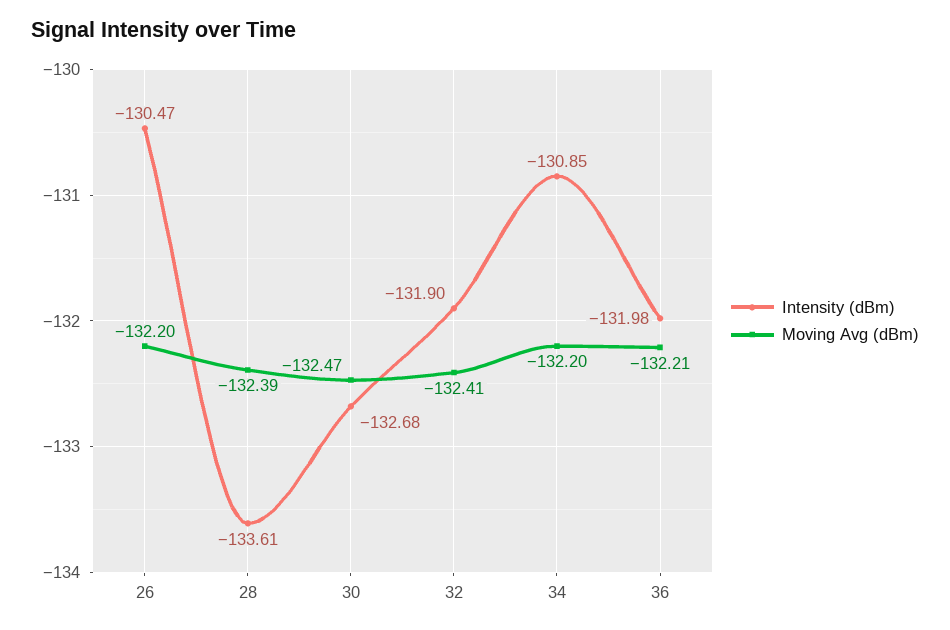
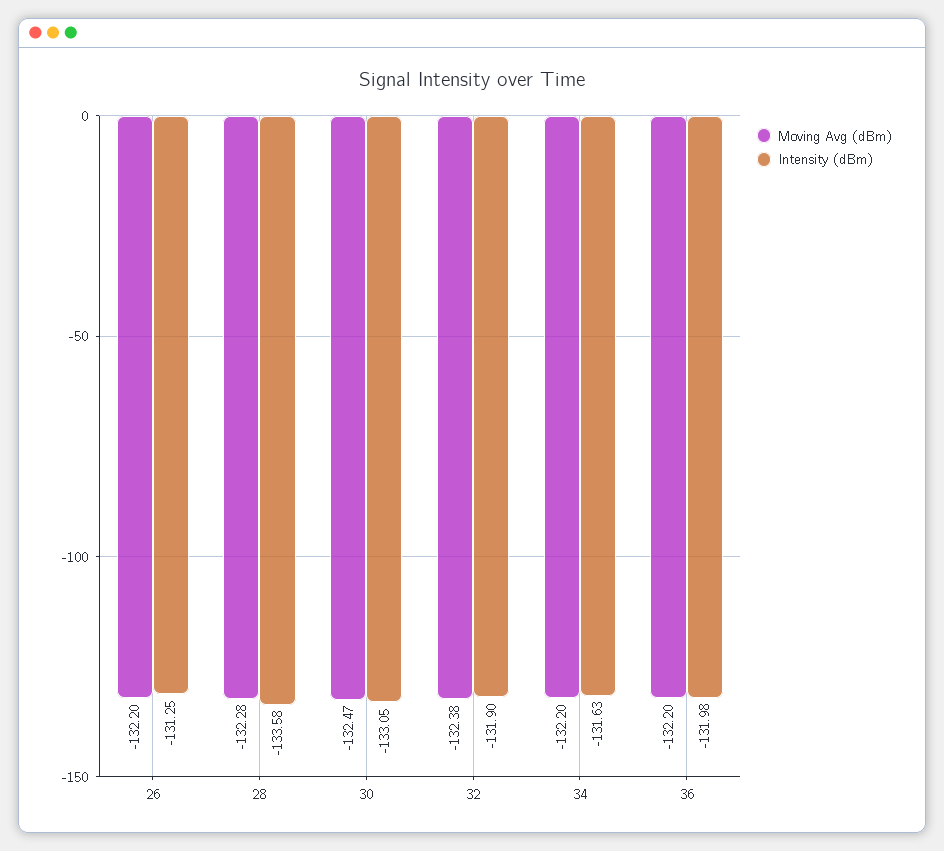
Intensity (dBm), 26: -130.47 -> -131.25
Intensity (dBm), 28: -133.61 -> -133.58
Moving Avg (dBm), 28: -132.39 -> -132.28
Intensity (dBm), 30: -132.68 -> -133.05
Moving Avg (dBm), 32: -132.41 -> -132.38
Intensity (dBm), 34: -130.85 -> -131.63
Moving Avg (dBm), 36: -132.21 -> -132.2

